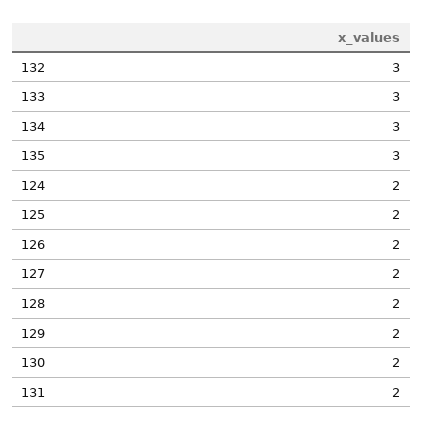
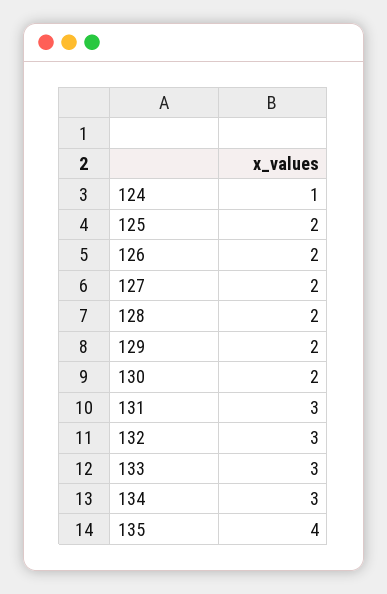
135: 3 -> 4
124: 2 -> 1
131: 2 -> 3

